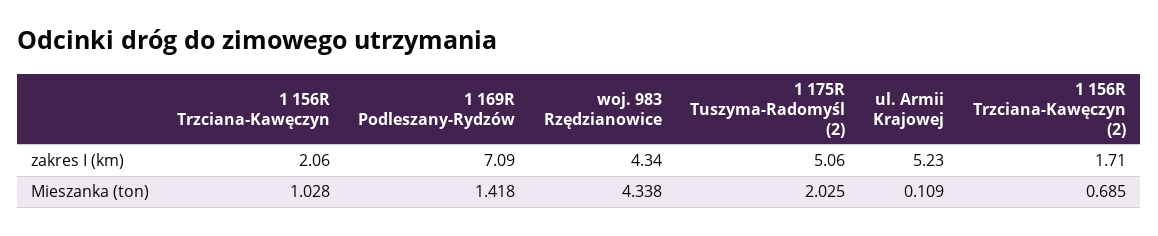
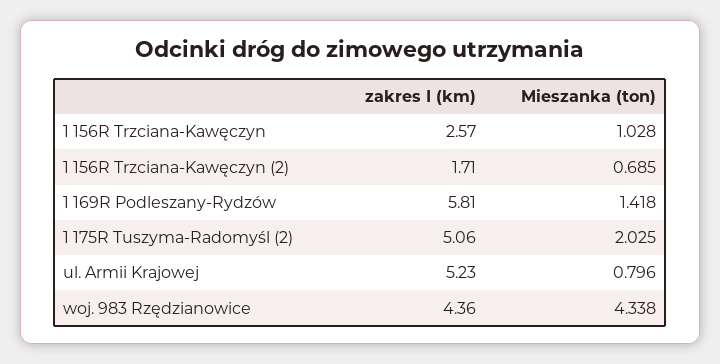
1 156R Trzciana-Kawęczyn, zakres I (km): 2.06 -> 2.57
1 169R Podleszany-Rydzów, zakres I (km): 7.09 -> 5.81
woj. 983 Rzędzianowice, zakres I (km): 4.34 -> 4.36
ul. Armii Krajowej, Mieszanka (ton): 0.109 -> 0.796

